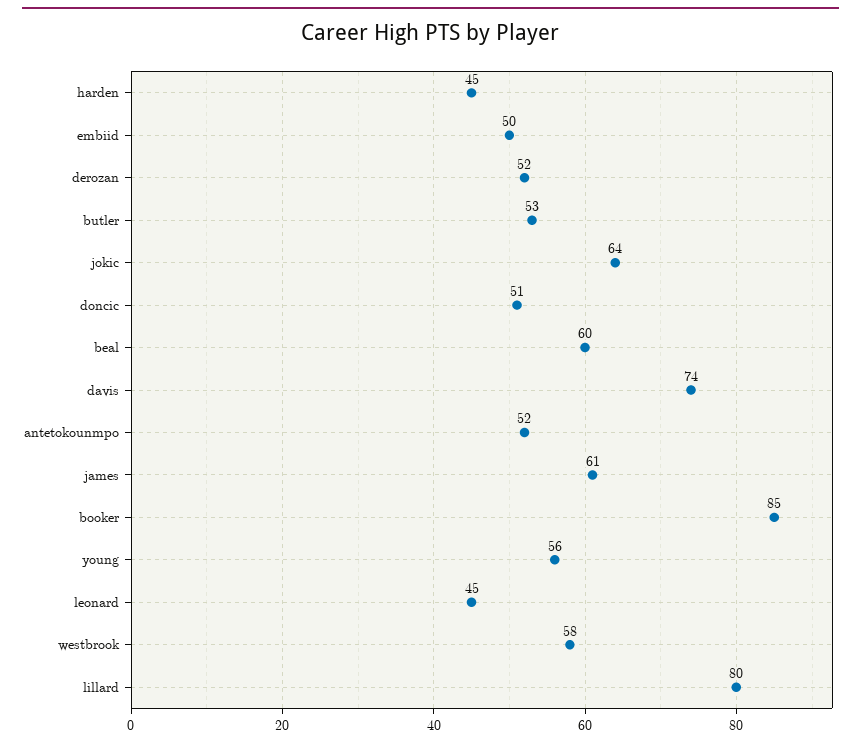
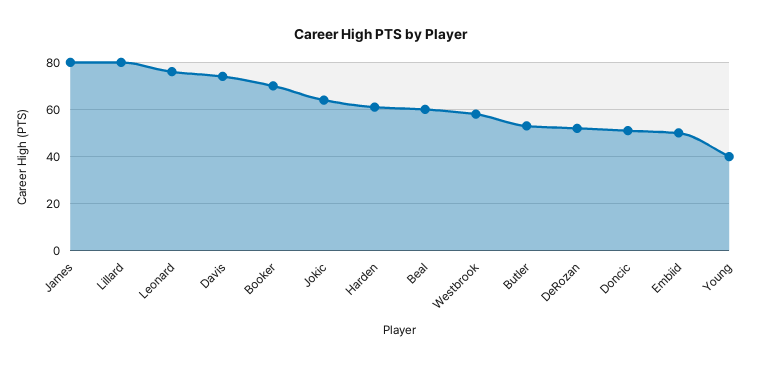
harden: 45 -> 60
antetokounmpo: 52 -> none
james: 61 -> 80
booker: 85 -> 70
young: 56 -> 40
leonard: 45 -> 75

